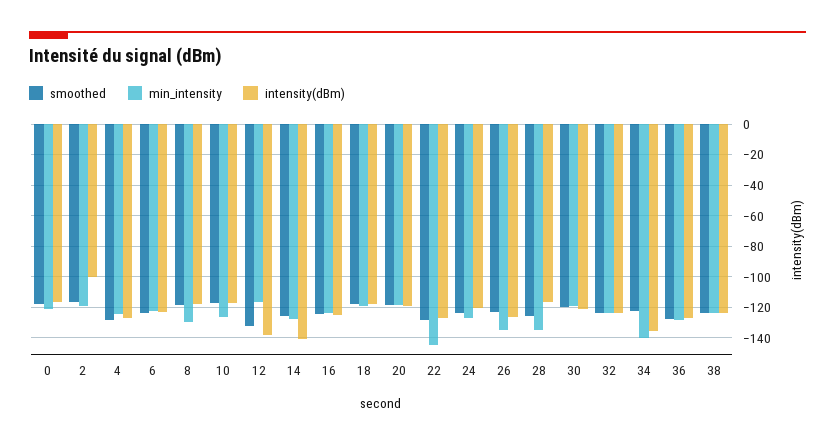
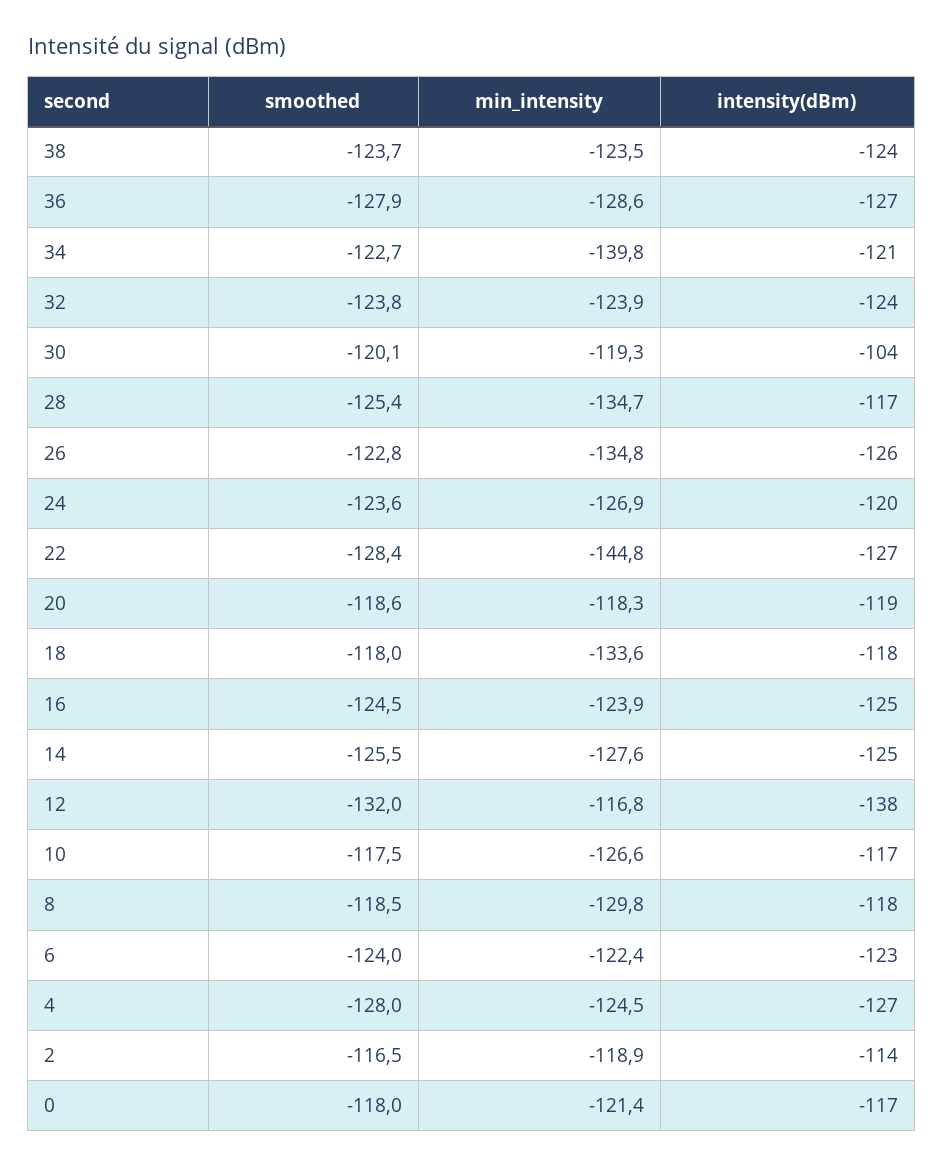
intensity(dBm), 2: -100 -> -114
intensity(dBm), 14: -140 -> -125
min_intensity, 18: -120 -> -133.6
intensity(dBm), 30: -120 -> -104
intensity(dBm), 34: -135 -> -121

